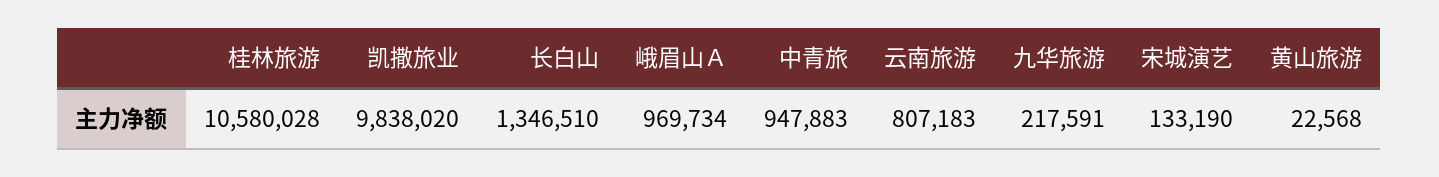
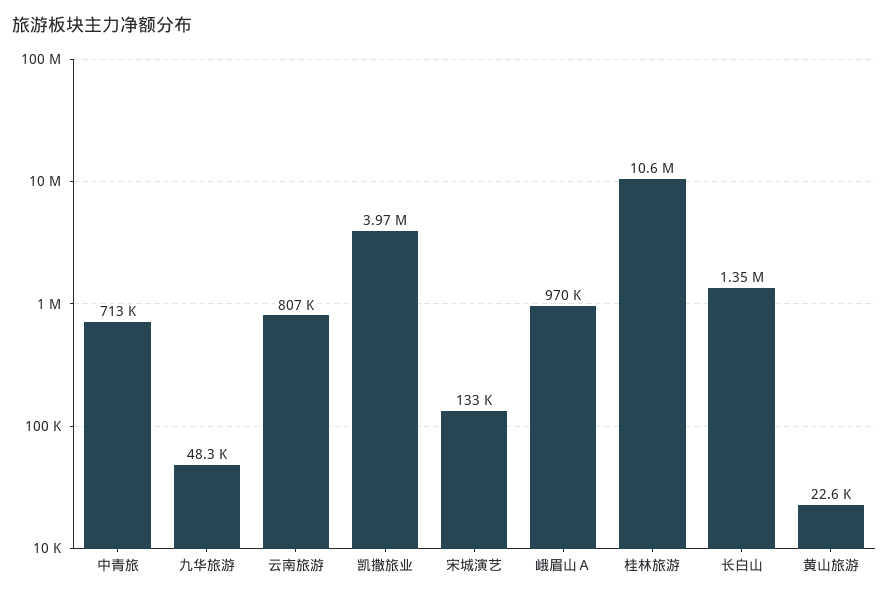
凯撒旅业: 9838020 -> 3970000
中青旅: 947883 -> 713000
九华旅游: 217591 -> 48300

